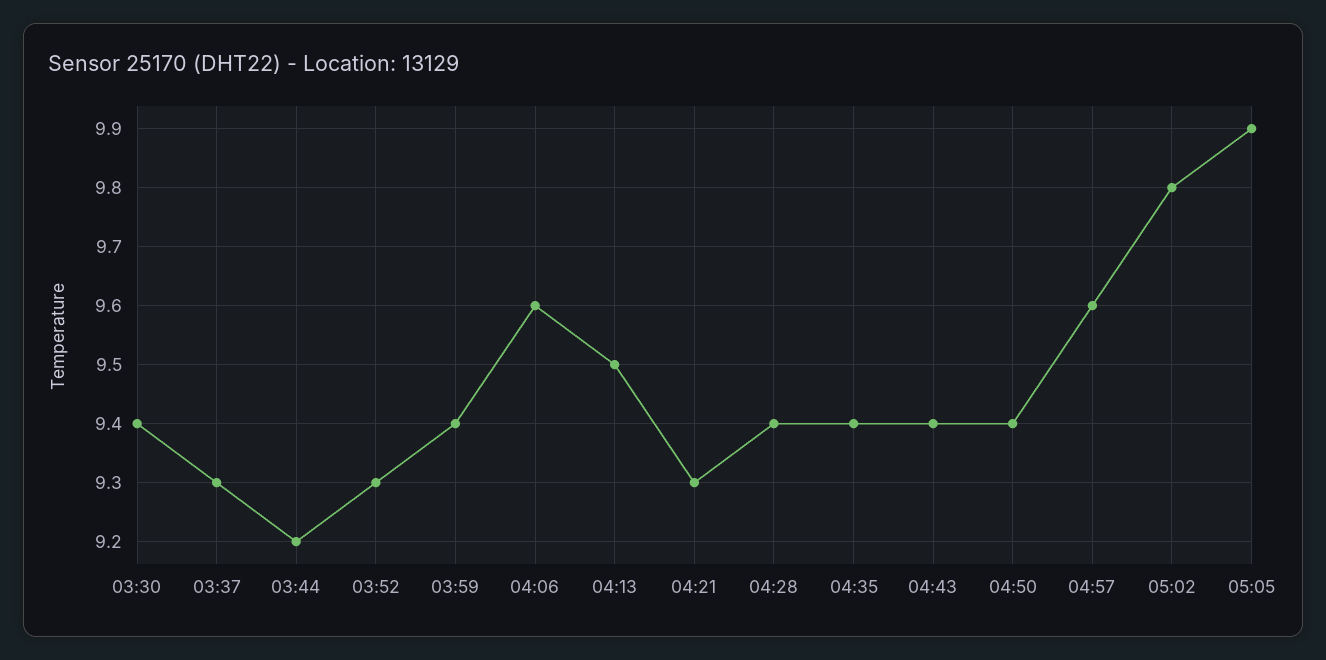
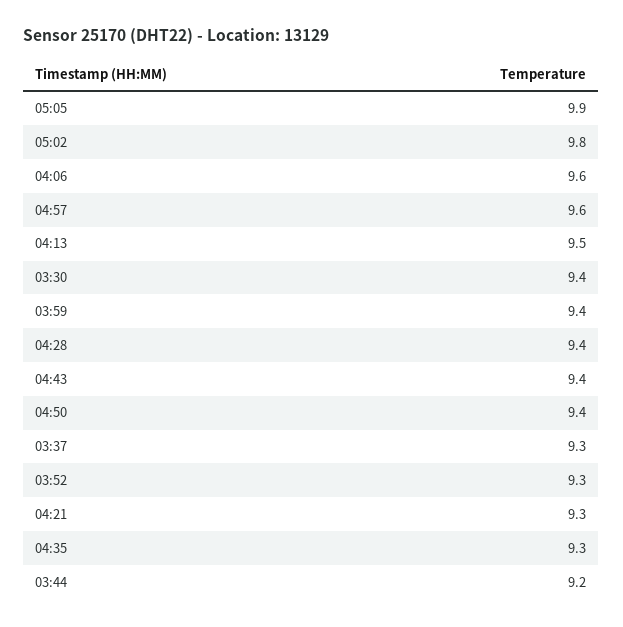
04:35: 9.4 -> 9.3

